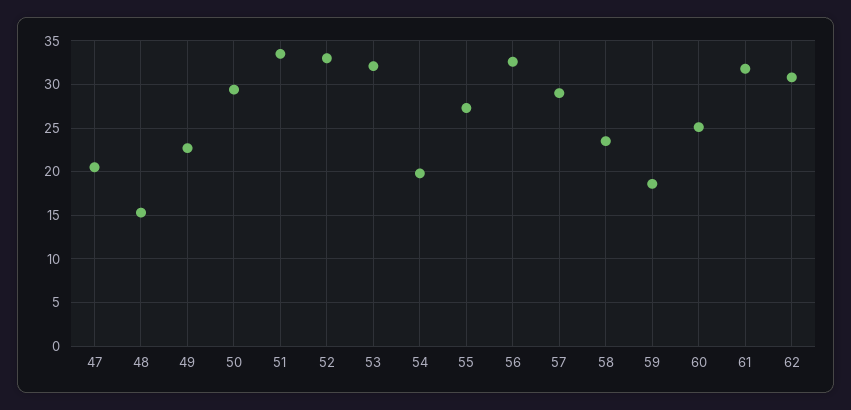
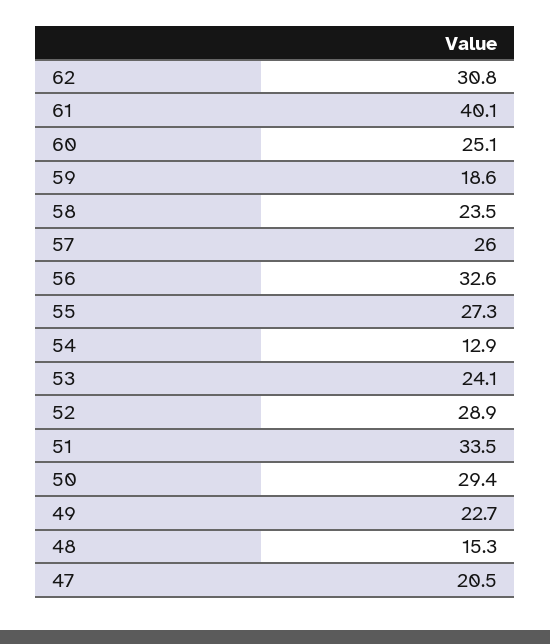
52: 33 -> 28.9
53: 32 -> 24.1
54: 20 -> 12.9
57: 29 -> 26
61: 32 -> 40.1

